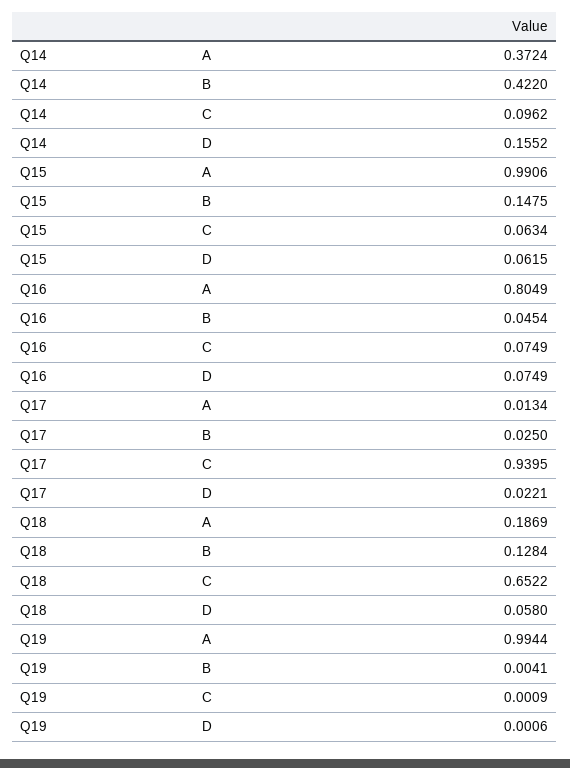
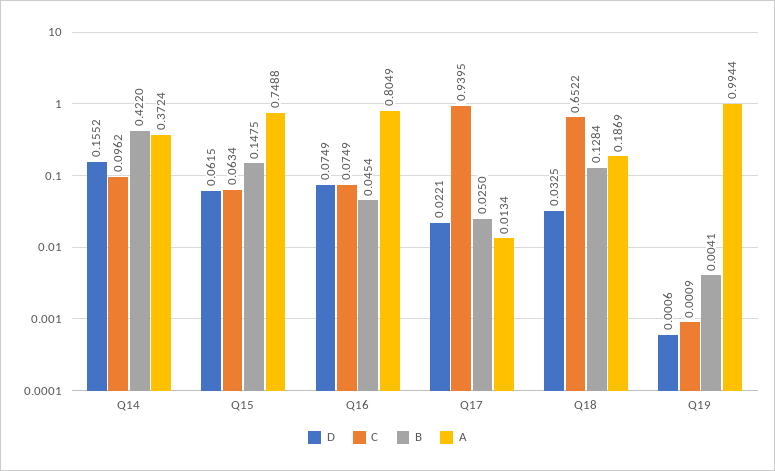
A, Q15: 0.9906 -> 0.7488
D, Q18: 0.058 -> 0.0325

